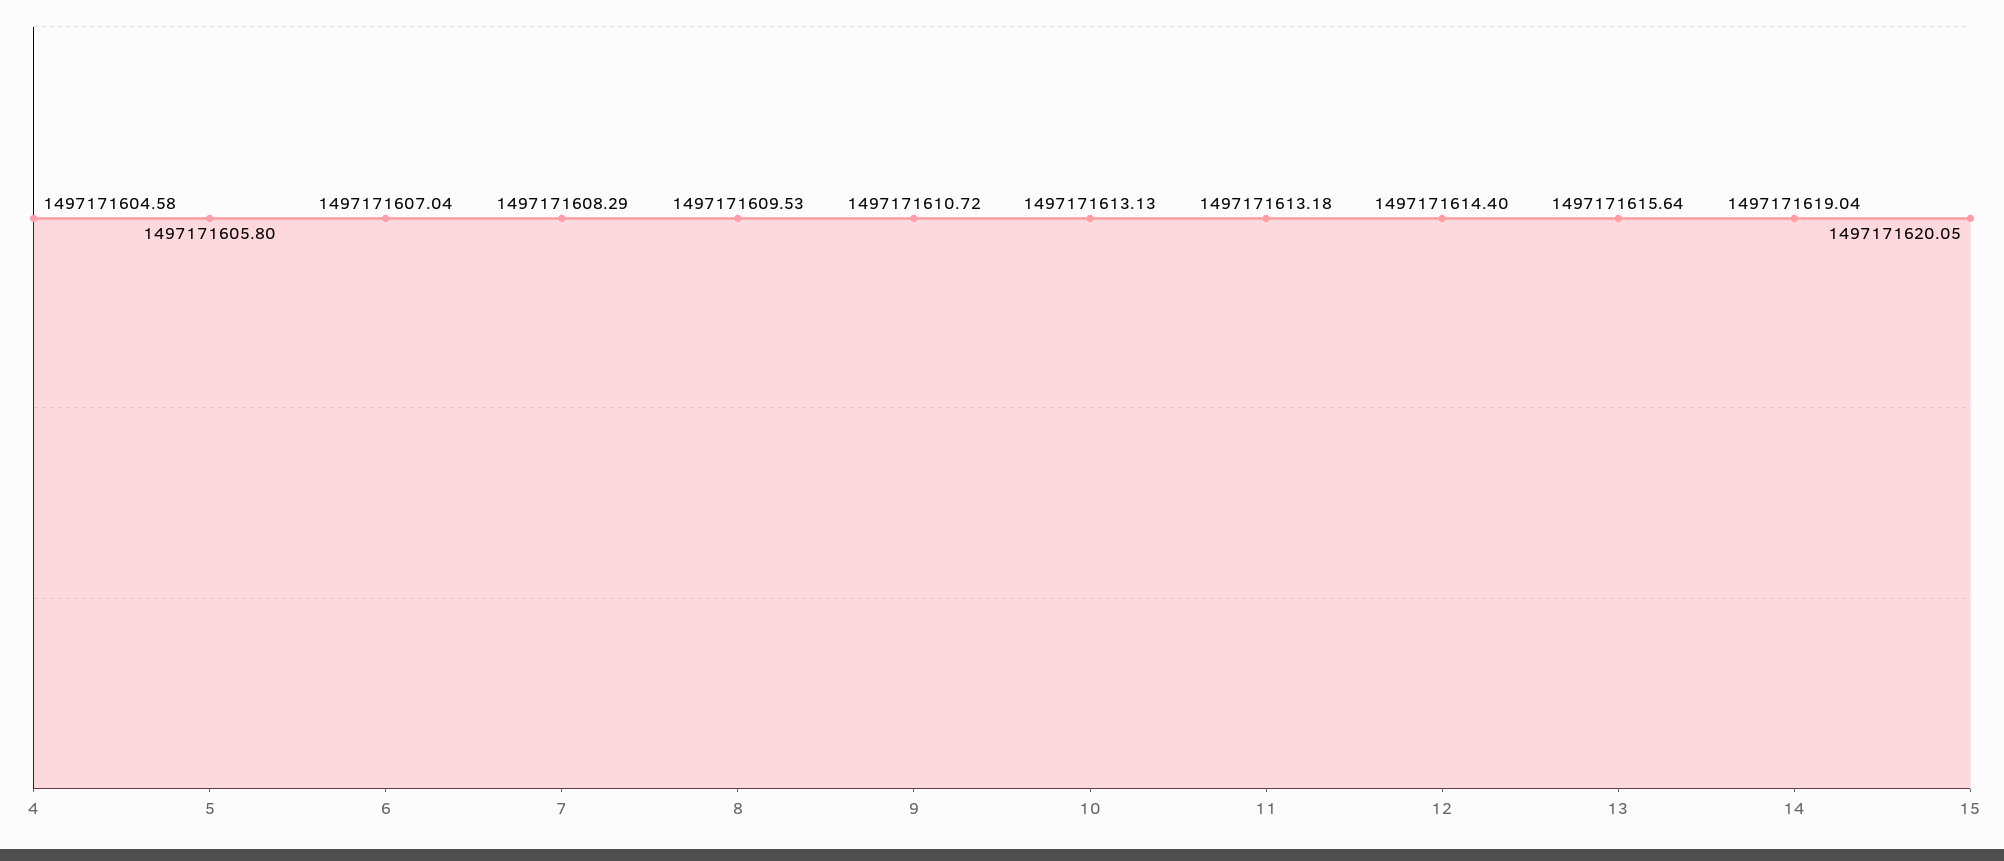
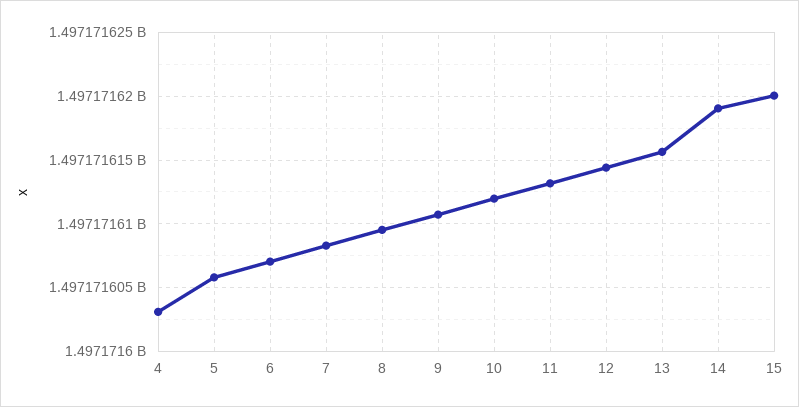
4: 1497171604.58 -> 1497171603
10: 1497171613.13 -> 1497171612

